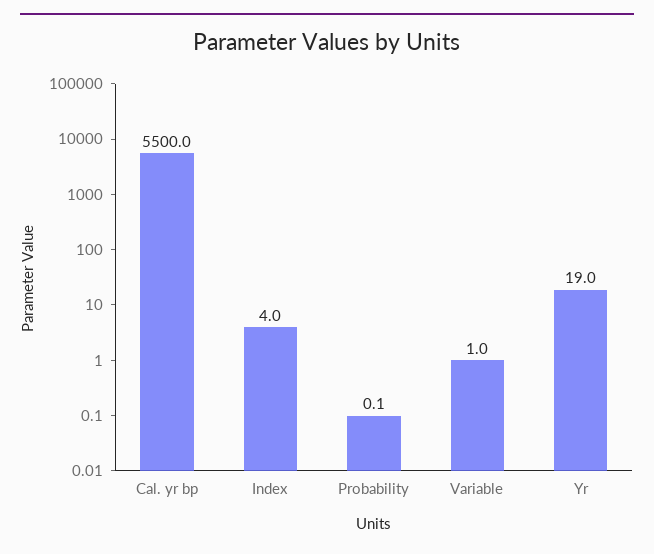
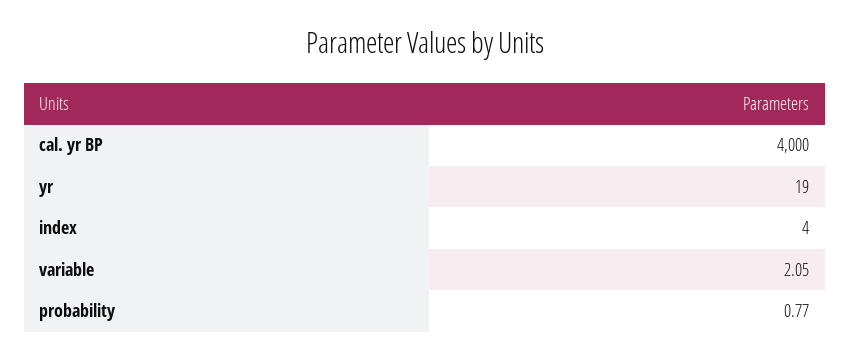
Cal. yr bp: 5500 -> 4000
Probability: 0.1 -> 0.77
Variable: 1 -> 2.05

